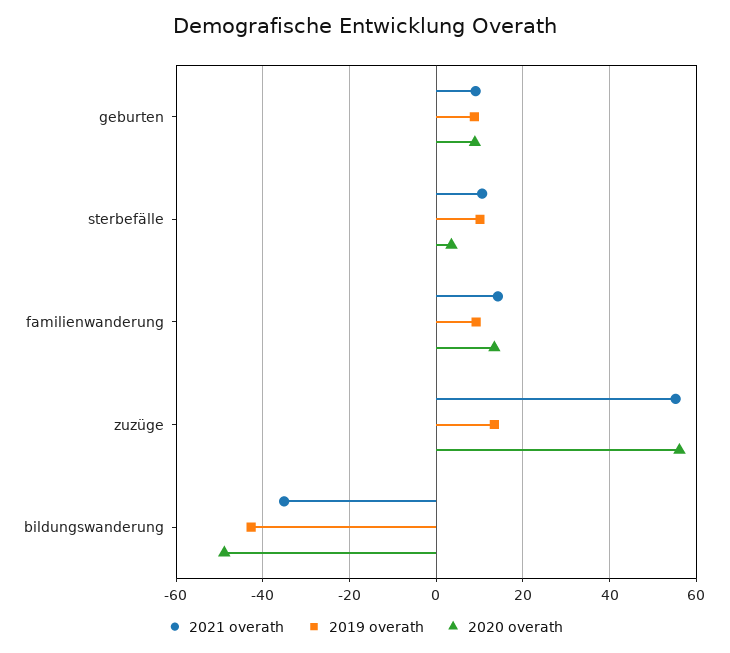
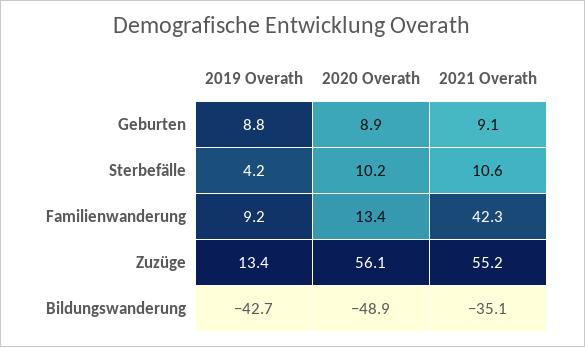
2019 overath, sterbefälle: 10 -> 4.2
2020 overath, sterbefälle: 4 -> 10.2
2021 overath, familienwanderung: 14 -> 42.3

